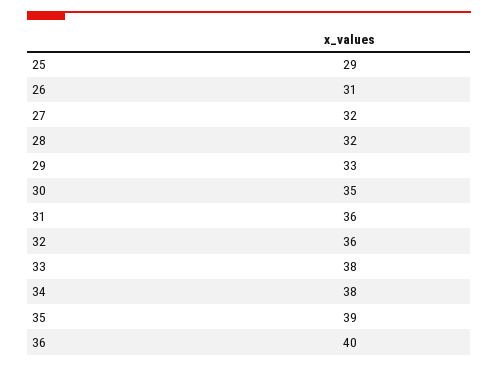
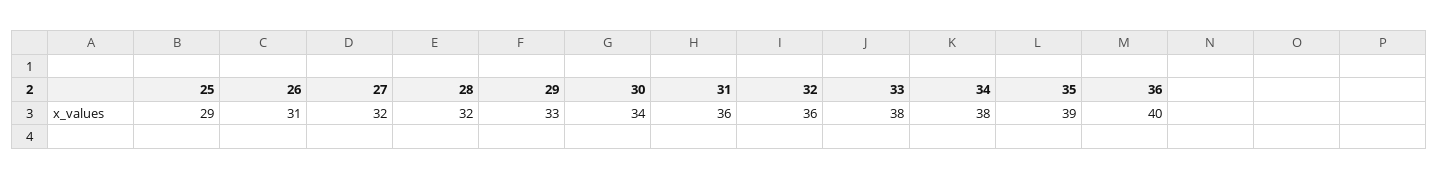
30: 35 -> 34

